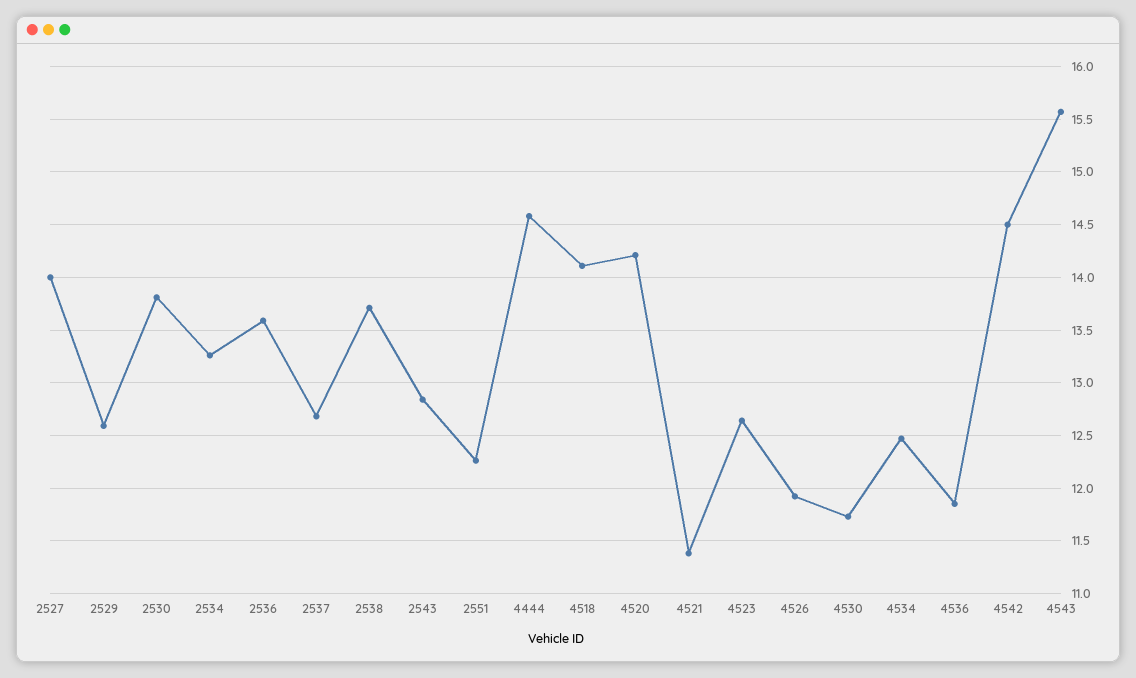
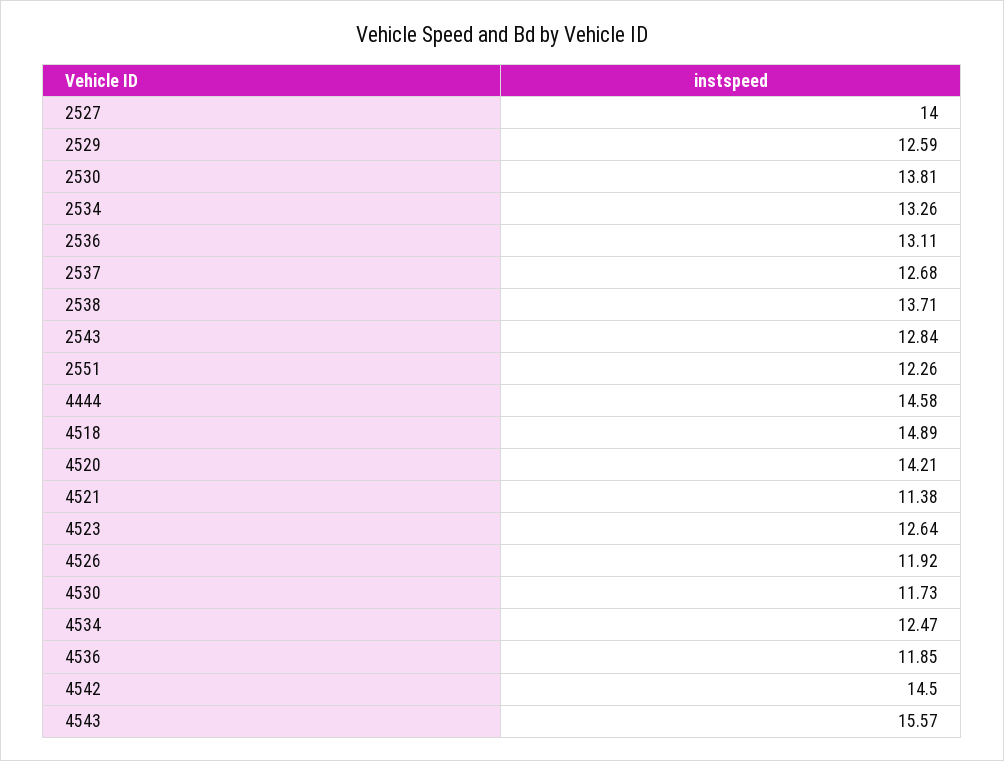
2536: 13.6 -> 13.11
4518: 14.1 -> 14.89

